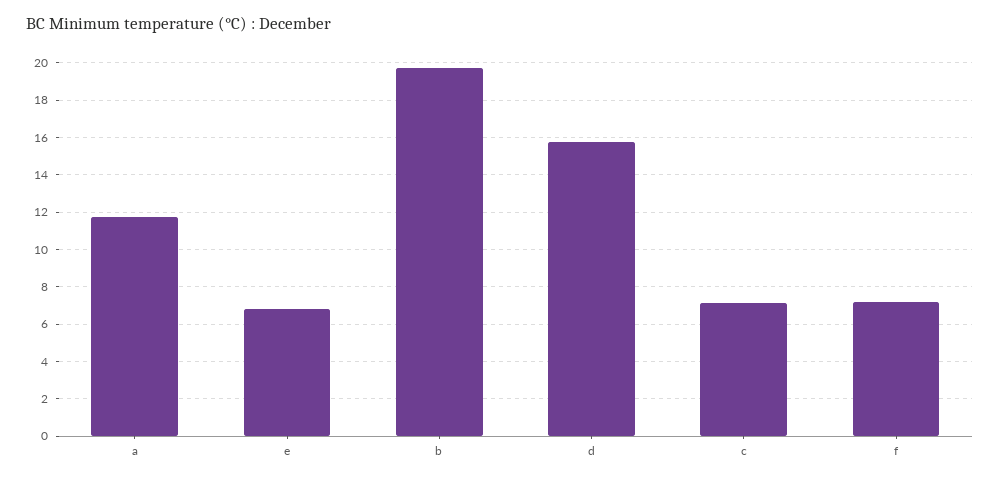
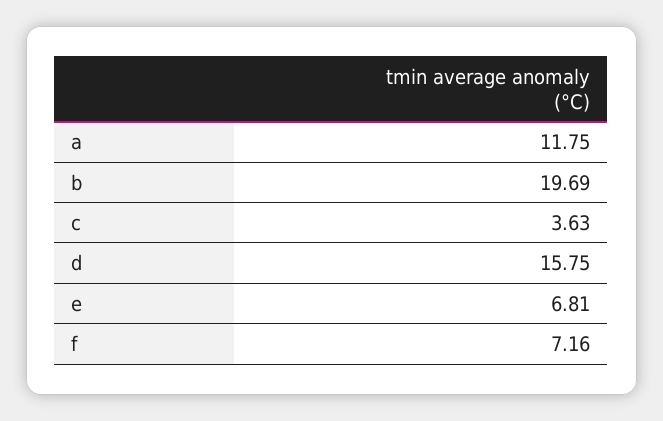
c: 7 -> 3.63

